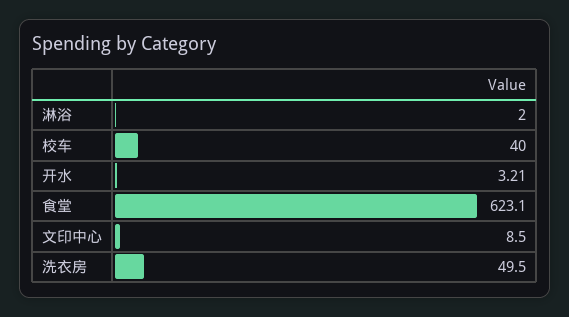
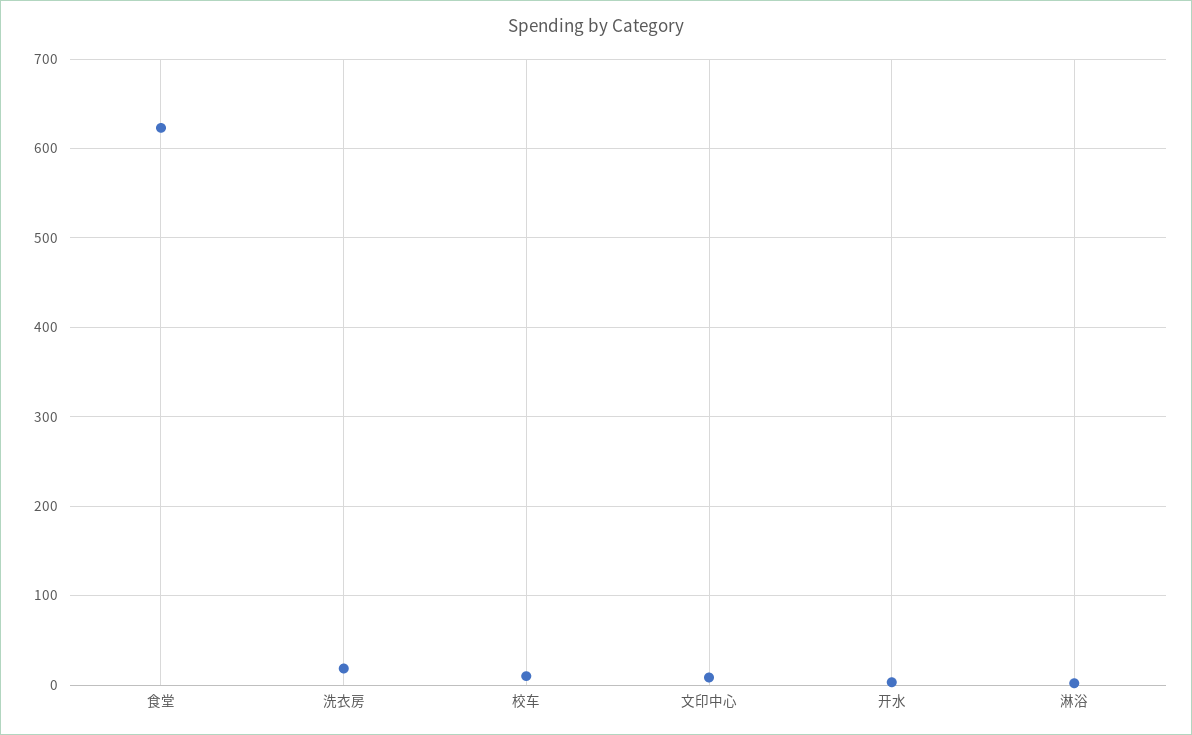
校车: 40 -> 10
洗衣房: 49.5 -> 20

